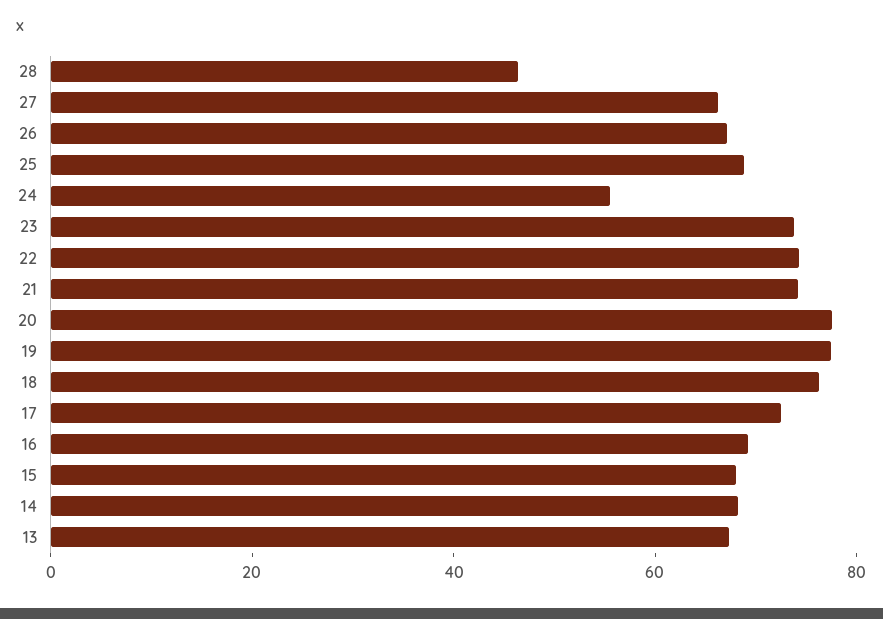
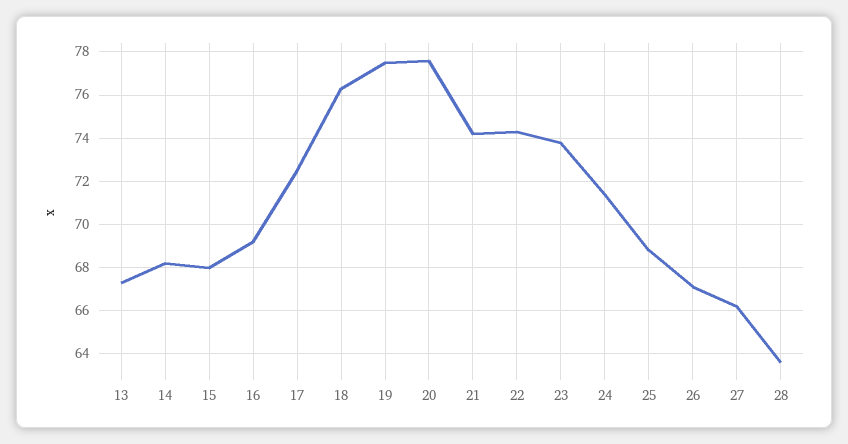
28: 45 -> 63.5
24: 55 -> 71.5

